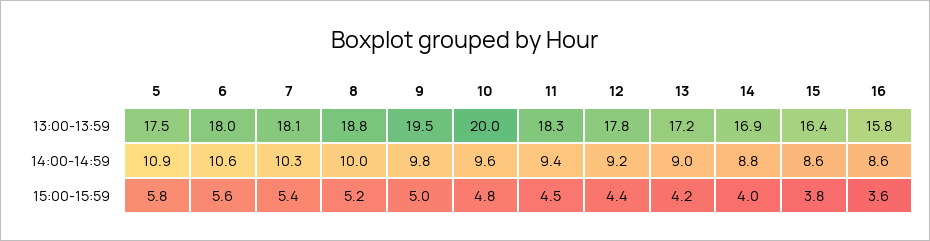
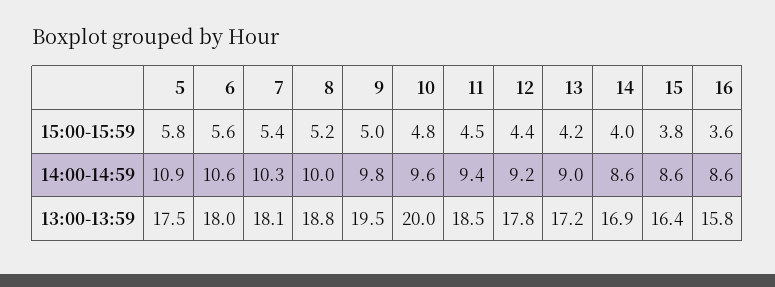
11, 13:00-13:59: 18.3 -> 18.5
14, 14:00-14:59: 8.8 -> 8.6

